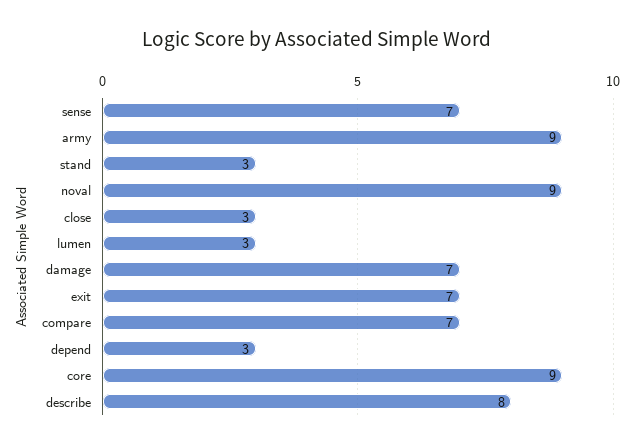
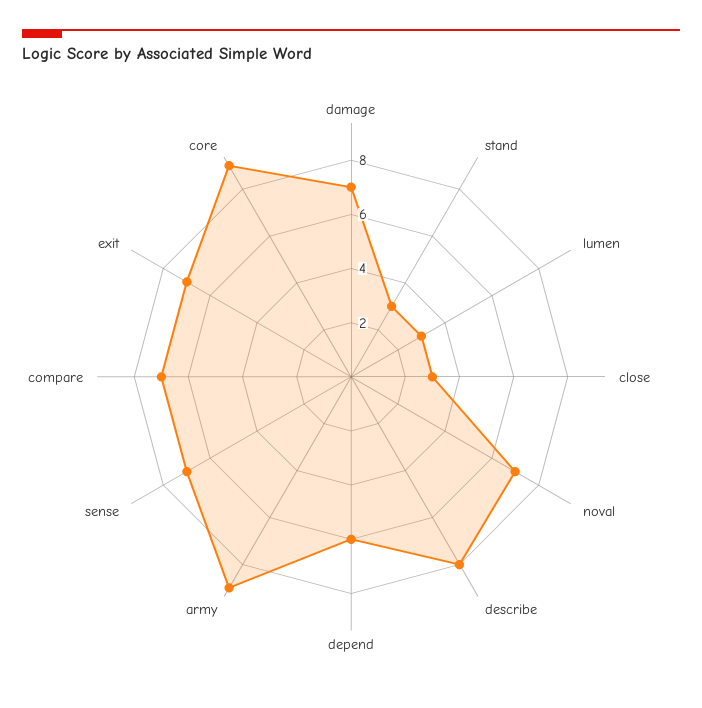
noval: 9 -> 7
depend: 3 -> 6

